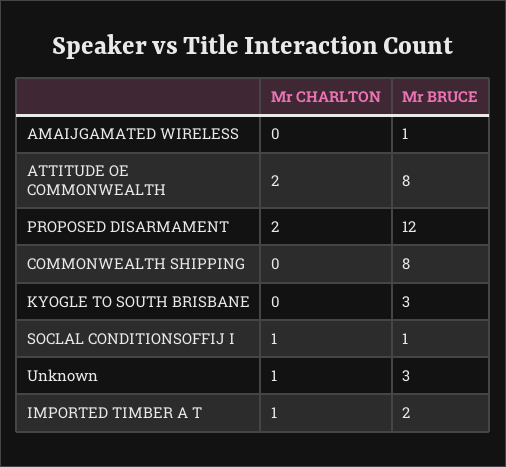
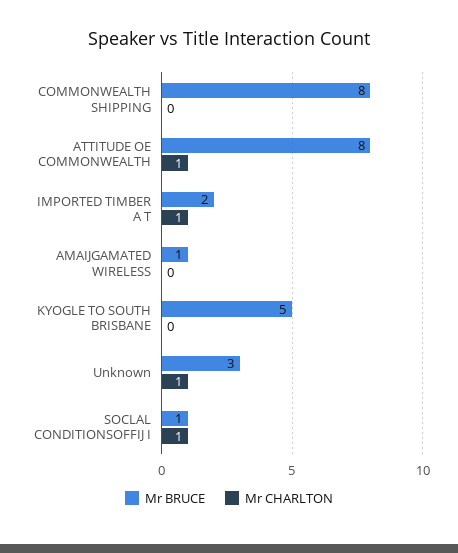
Mr CHARLTON, ATTITUDE OE COMMONWEALTH: 2 -> 1
Mr CHARLTON, PROPOSED DISARMAMENT: 2 -> none
Mr BRUCE, PROPOSED DISARMAMENT: 12 -> none
Mr BRUCE, KYOGLE TO SOUTH BRISBANE: 3 -> 5

